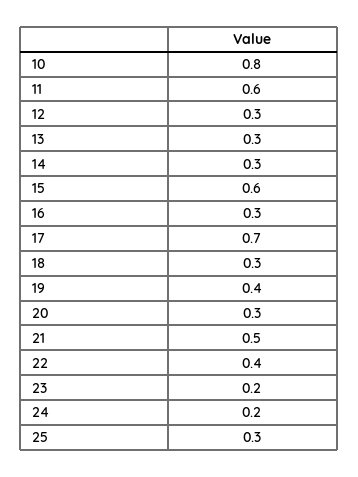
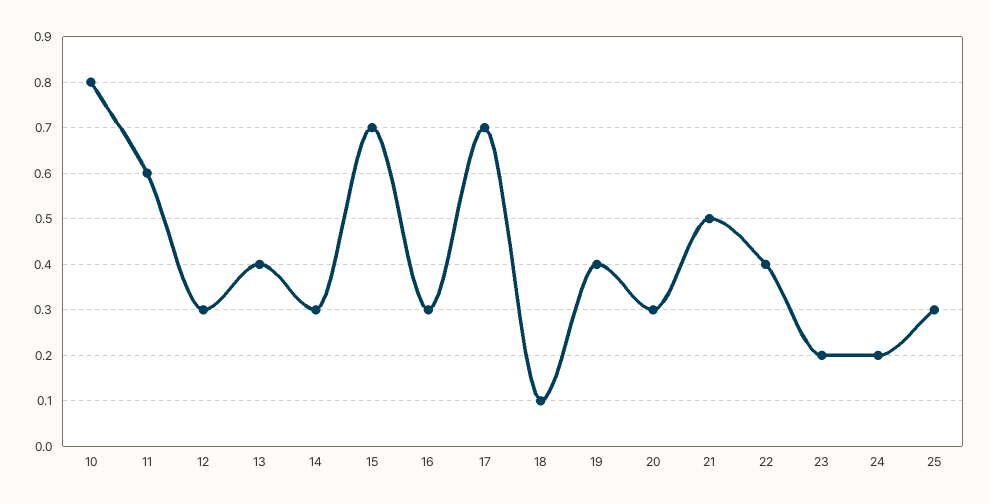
13: 0.3 -> 0.4
15: 0.6 -> 0.7
18: 0.3 -> 0.1

